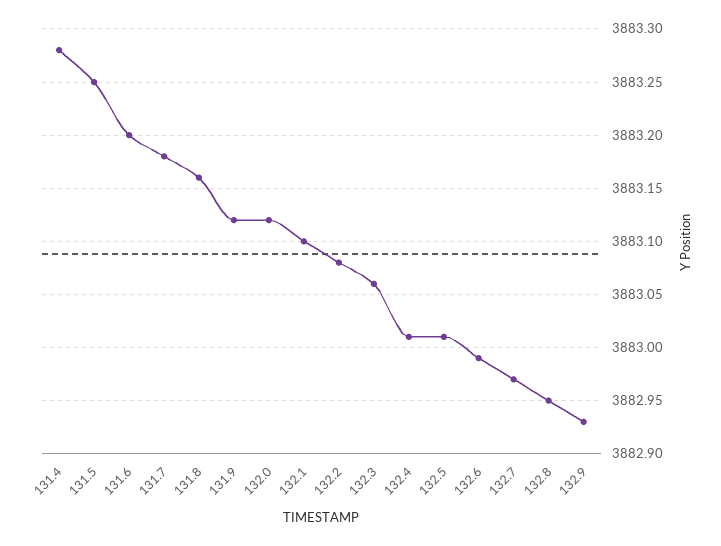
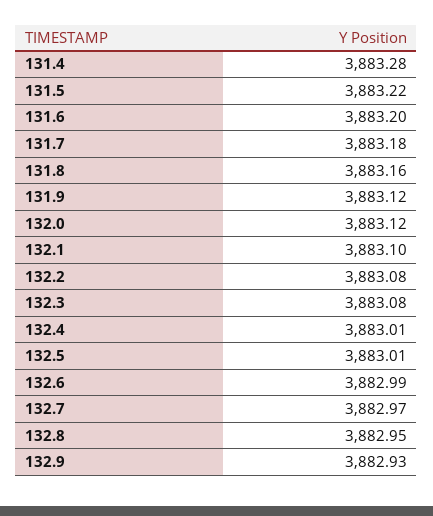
131.5: 3883.25 -> 3883.22
132.3: 3883.06 -> 3883.08

